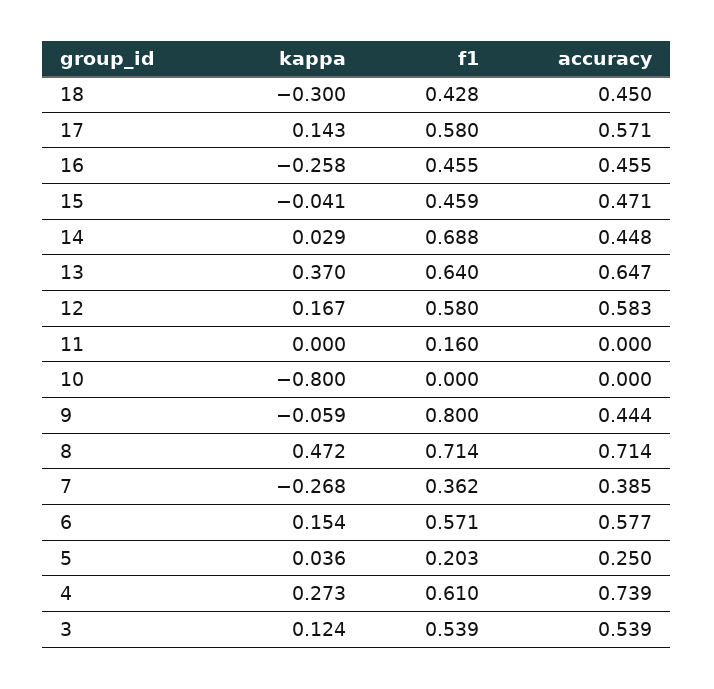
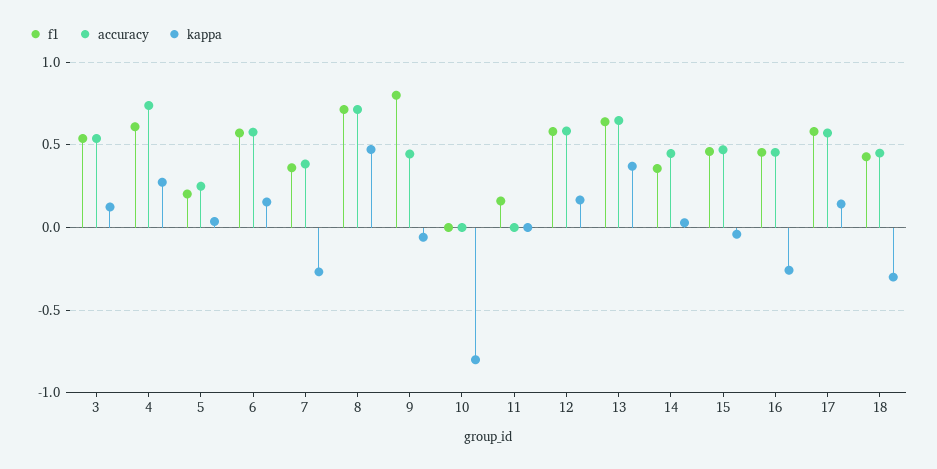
f1, 14: 0.688 -> 0.35

